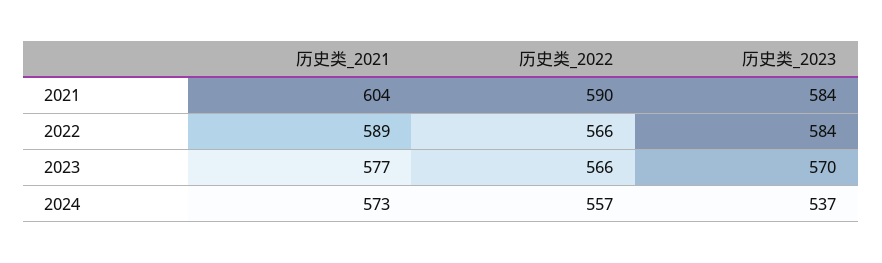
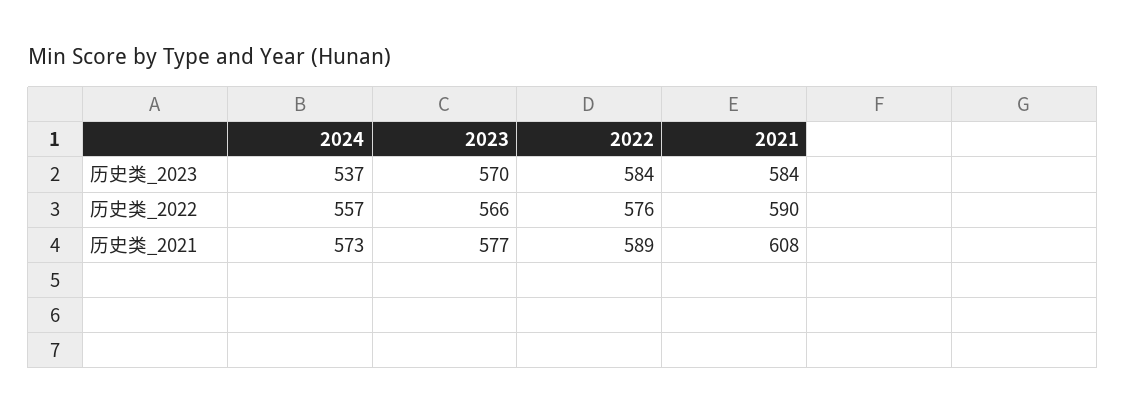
历史类_2021, 2021: 604 -> 608
历史类_2022, 2022: 566 -> 576

